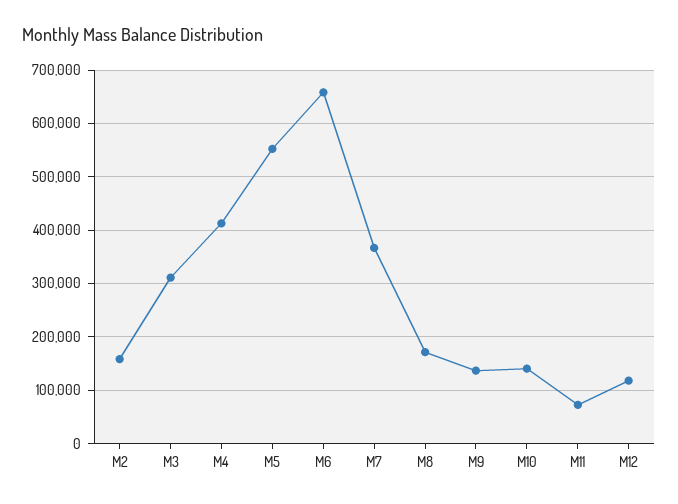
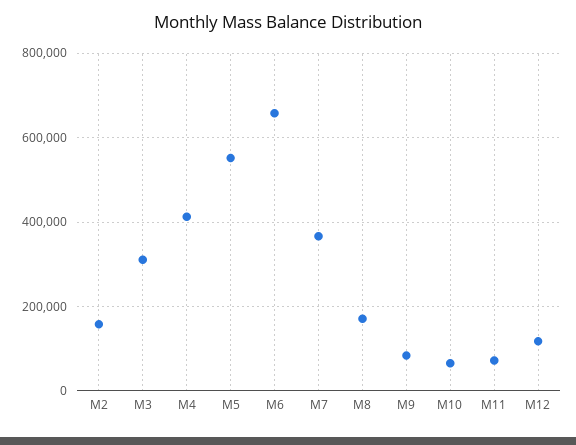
M9: 140000 -> 80000
M10: 140000 -> 60000

